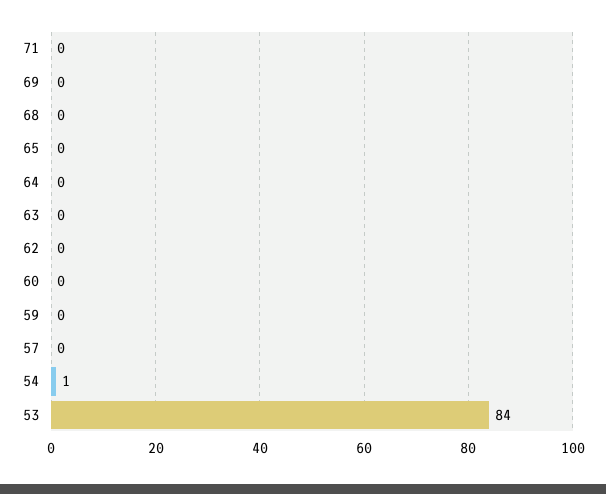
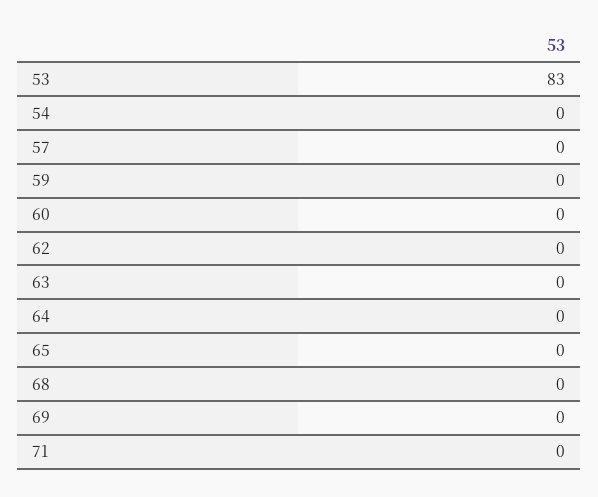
54: 1 -> 0
53: 84 -> 83

